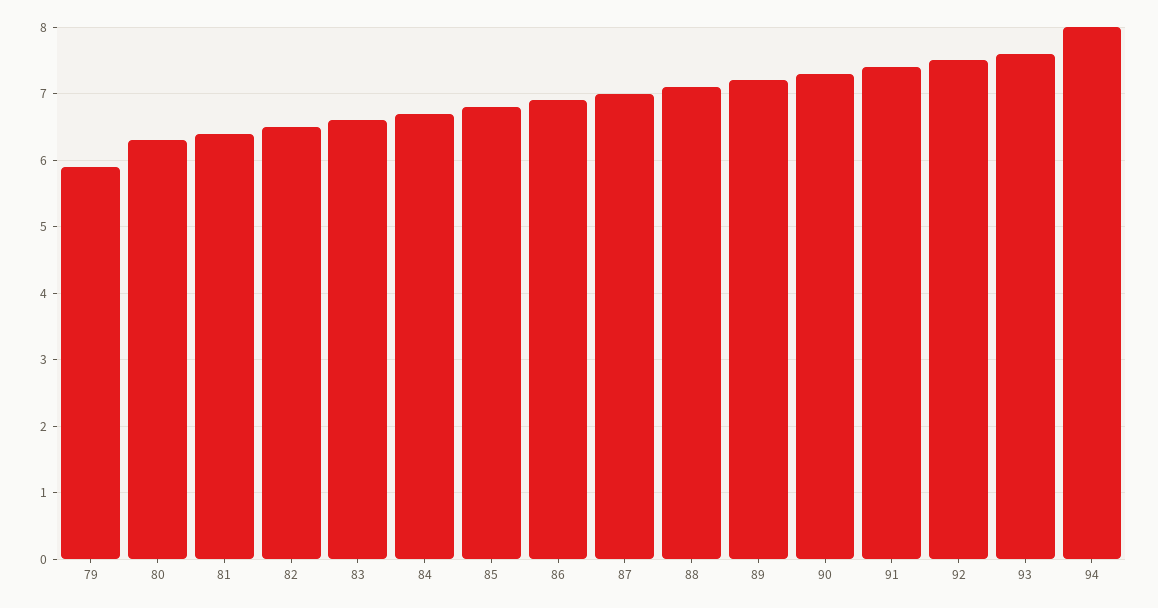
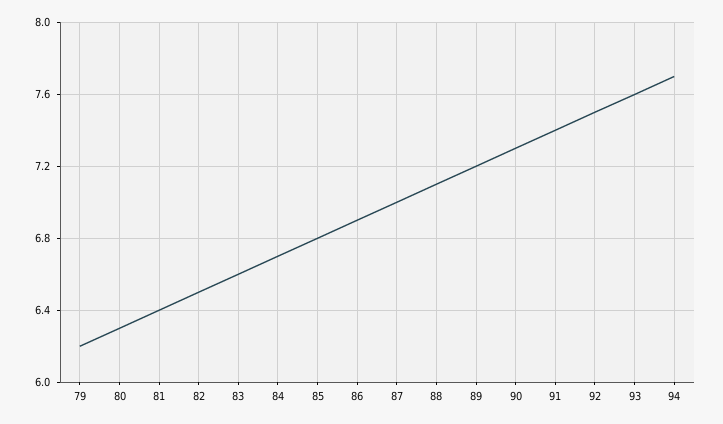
79: 5.9 -> 6.2
94: 8 -> 7.7

